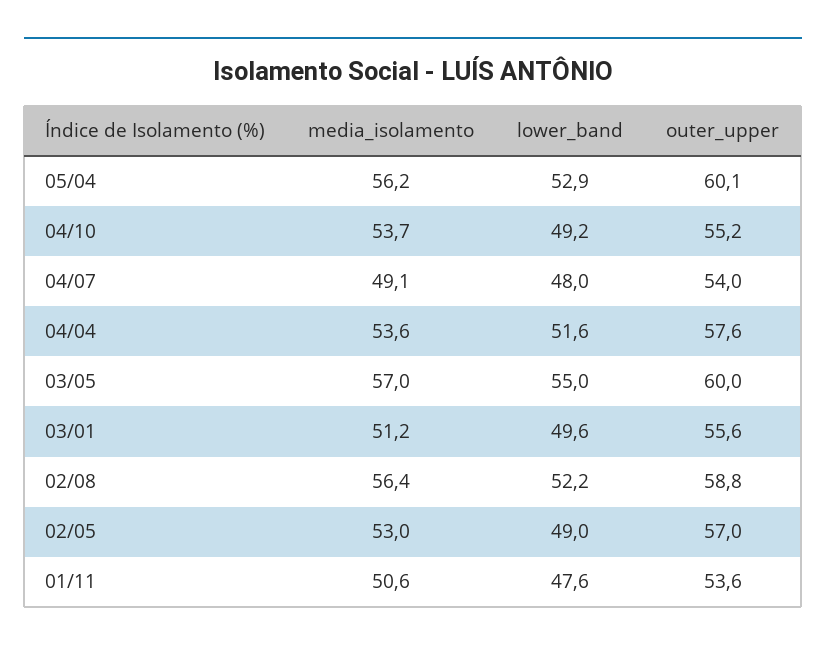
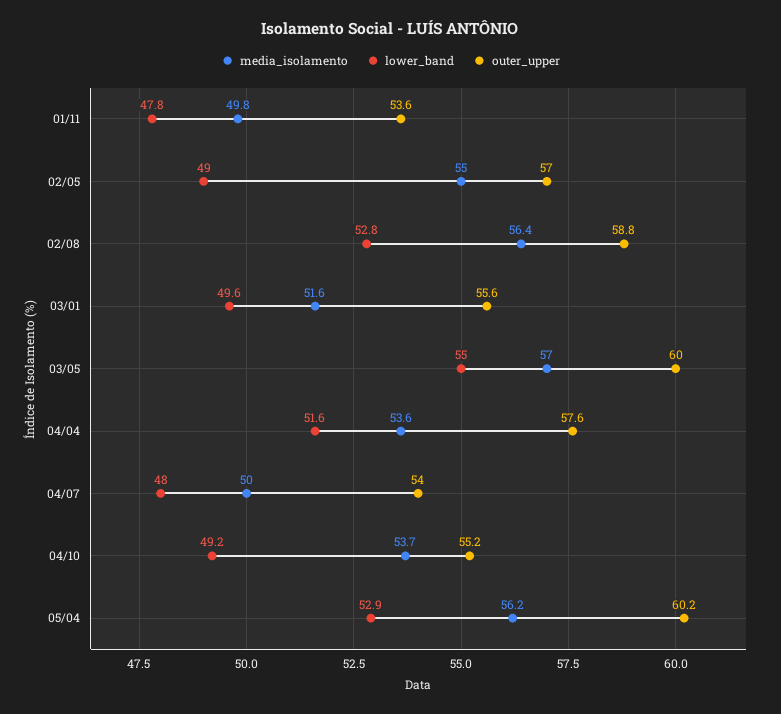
outer_upper, 05/04: 60.1 -> 60.2
media_isolamento, 04/07: 49.1 -> 50
media_isolamento, 03/01: 51.2 -> 51.6
lower_band, 02/08: 52.2 -> 52.8
media_isolamento, 02/05: 53 -> 55
media_isolamento, 01/11: 50.6 -> 49.8
lower_band, 01/11: 47.6 -> 47.8

